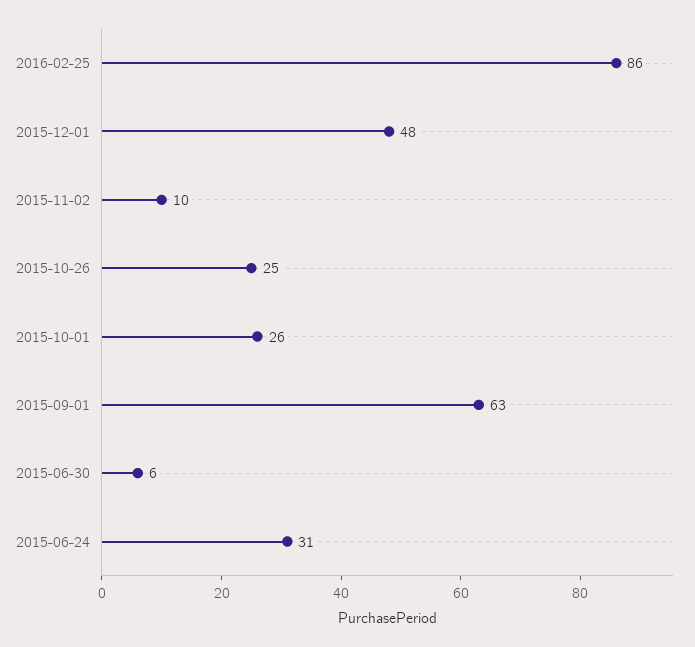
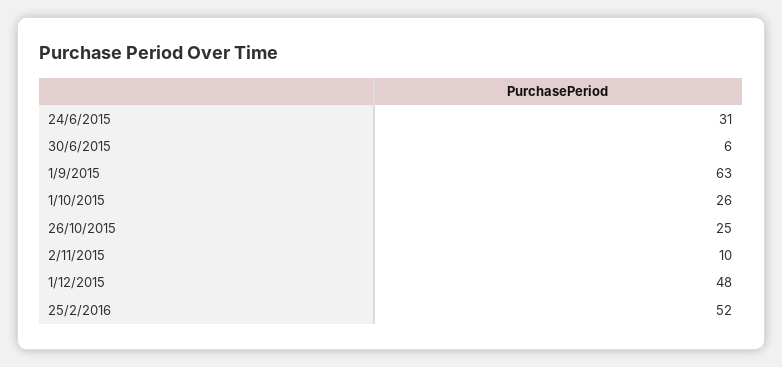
2016-02-25: 86 -> 52

